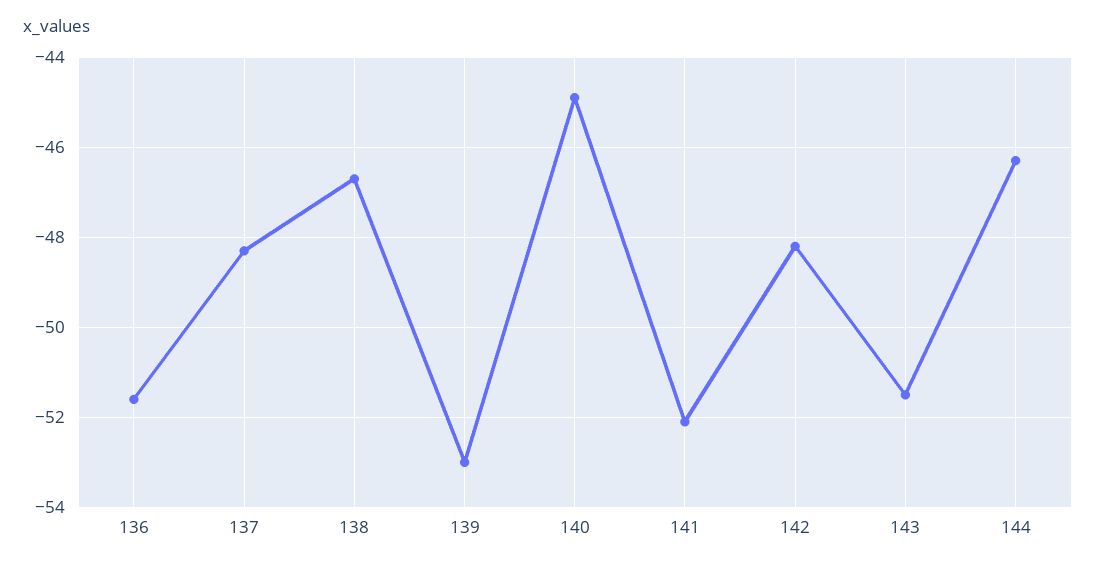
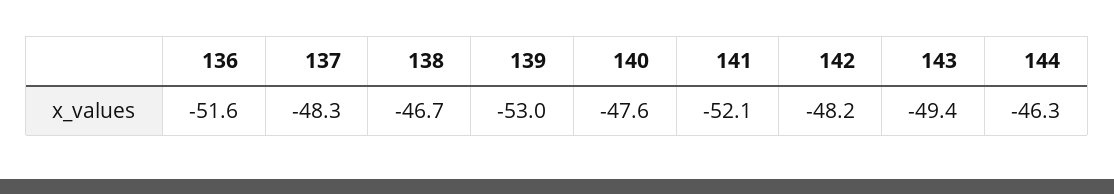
140: -45 -> -47.6
143: -51.5 -> -49.4

